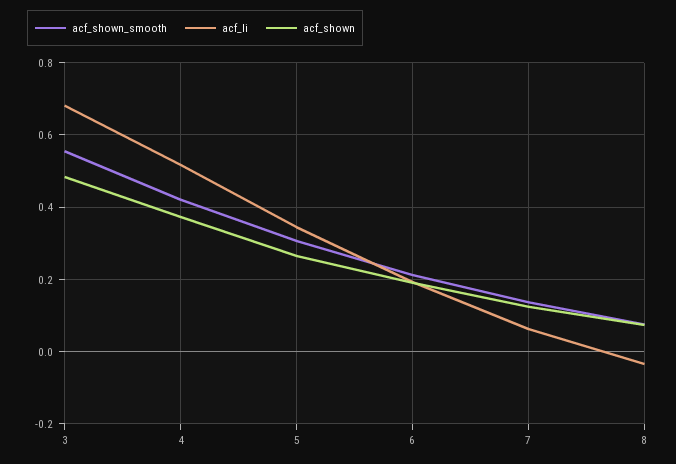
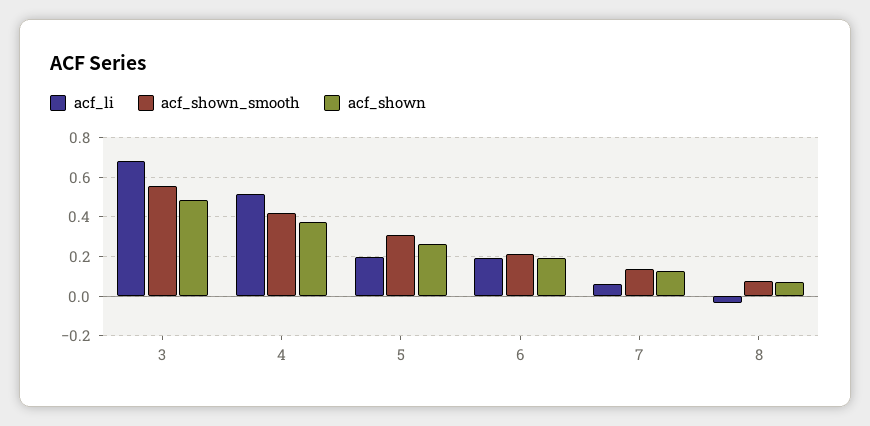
acf_li, 5: 0.34 -> 0.2

